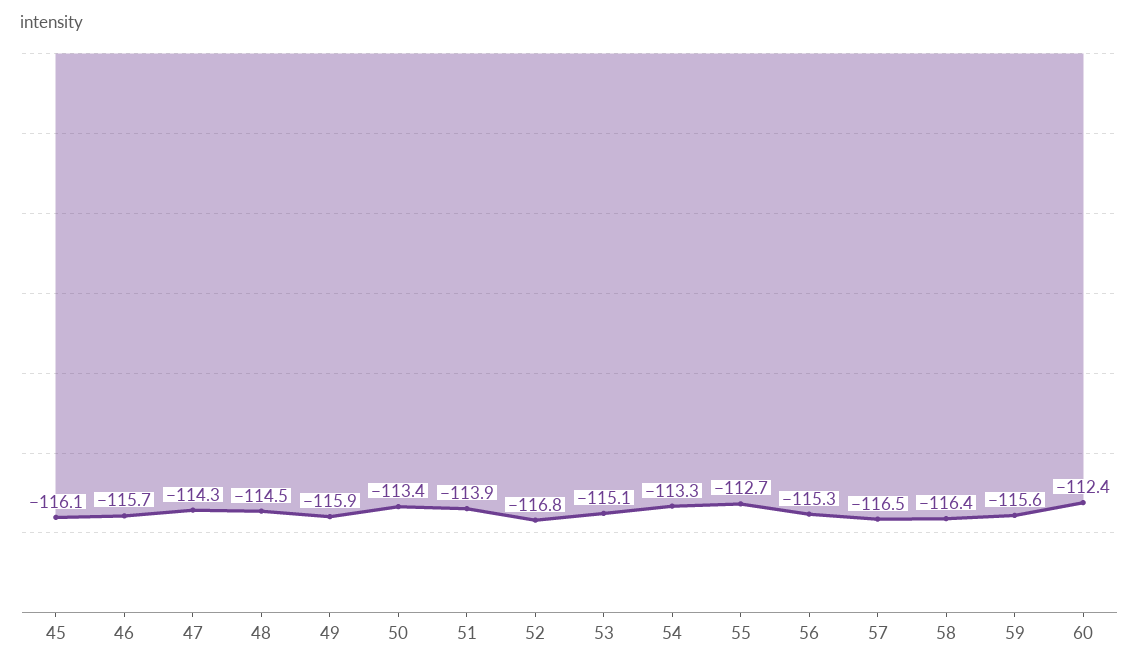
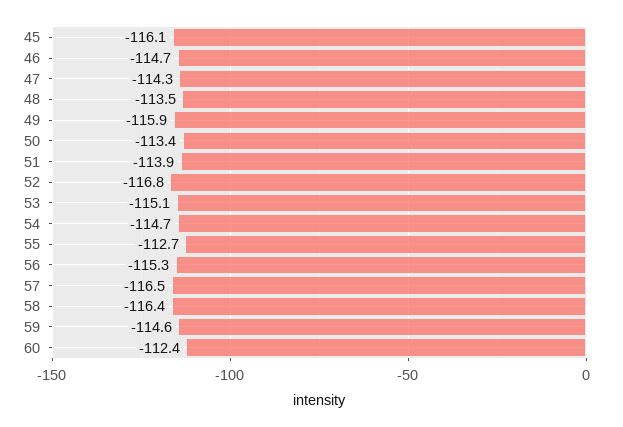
46: -115.7 -> -114.7
48: -114.5 -> -113.5
54: -113.3 -> -114.7
59: -115.6 -> -114.6

